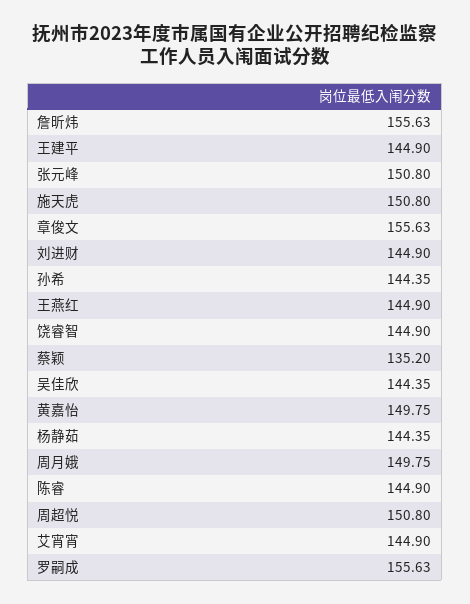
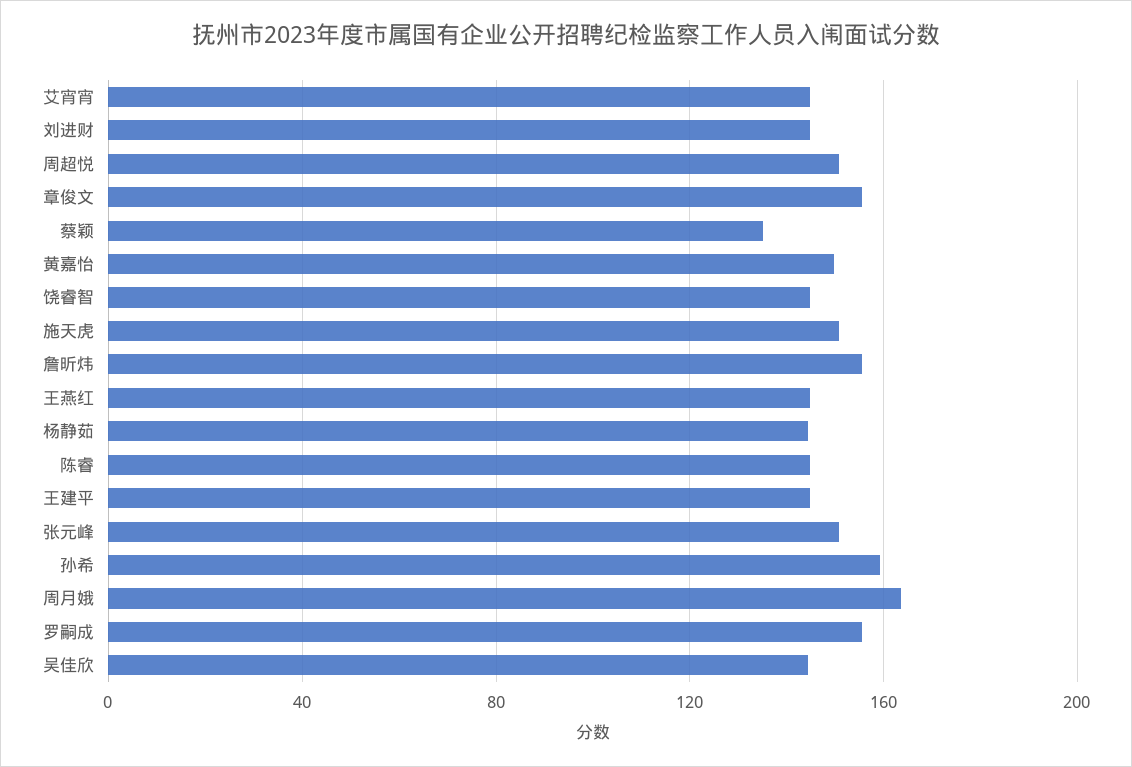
孙希: 144.35 -> 160
周月娥: 149.75 -> 165

